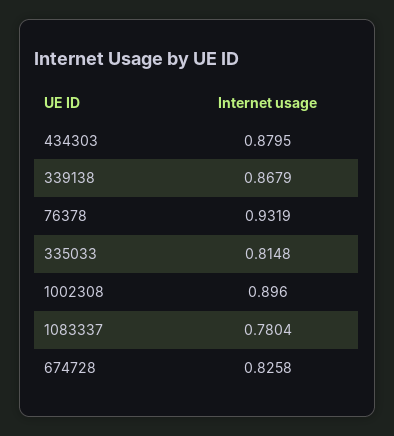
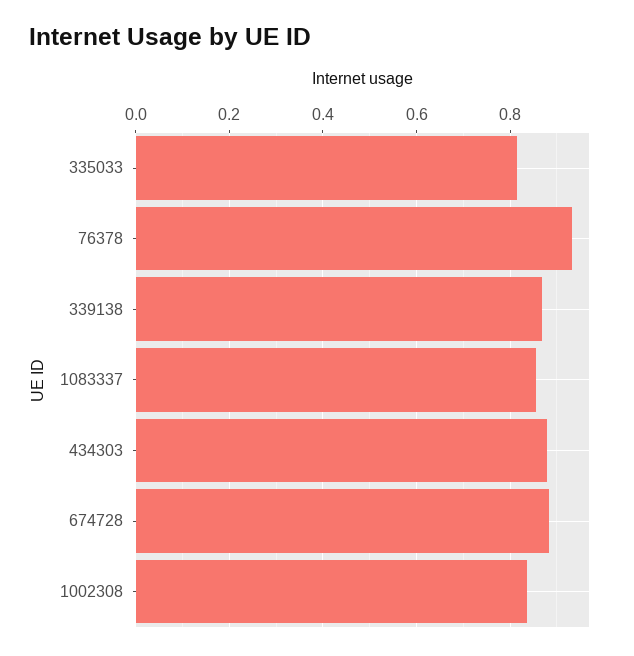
1002308: 0.896 -> 0.84
1083337: 0.7804 -> 0.86
674728: 0.8258 -> 0.88

